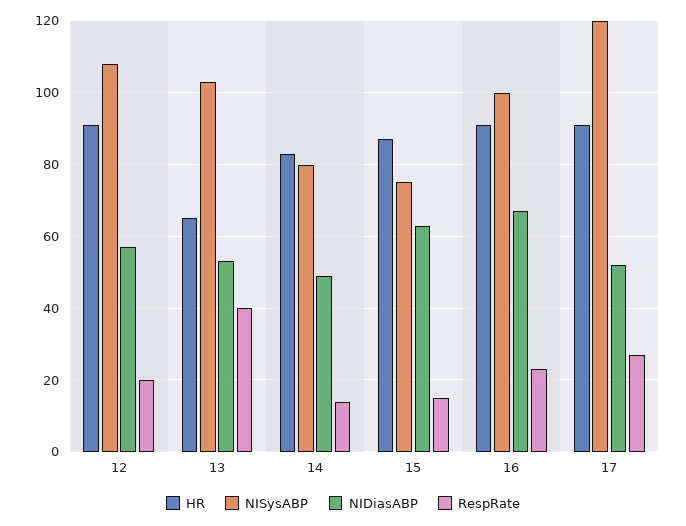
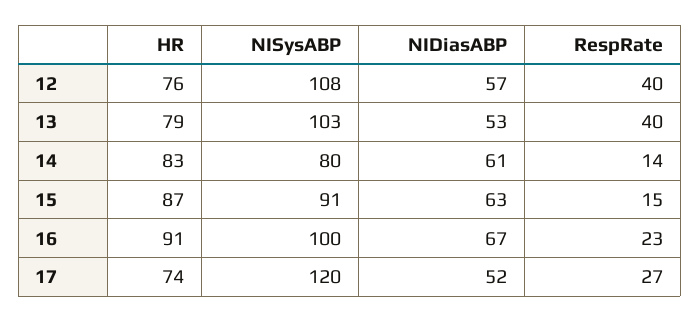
HR, 12: 90 -> 76
RespRate, 12: 20 -> 40
HR, 13: 65 -> 79
NIDiasABP, 14: 50 -> 61
NISysABP, 15: 75 -> 91
HR, 17: 90 -> 74

